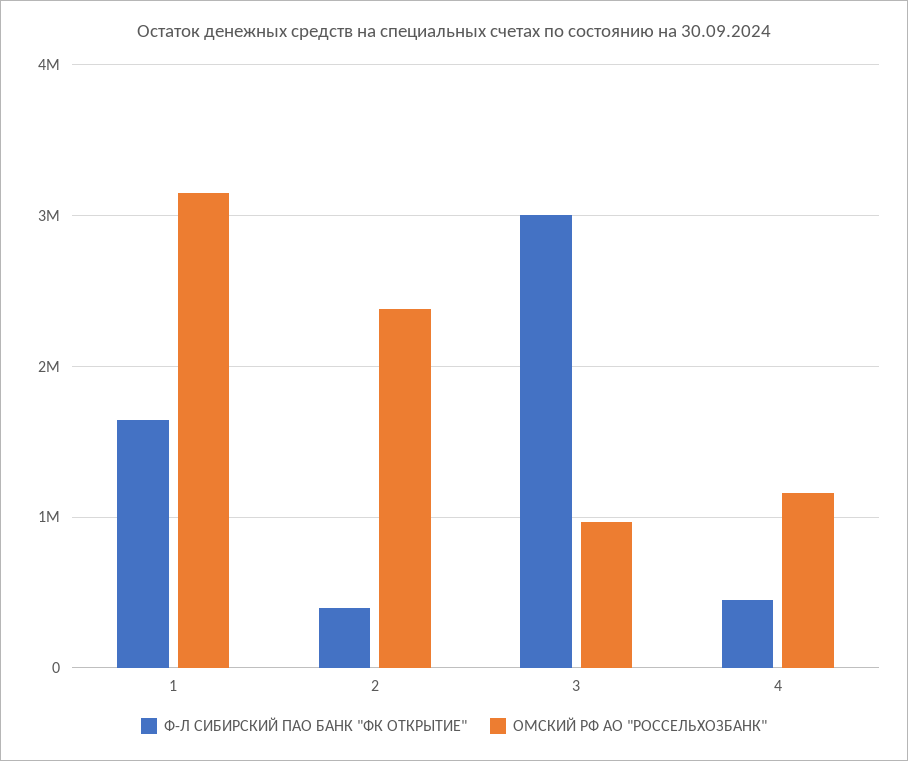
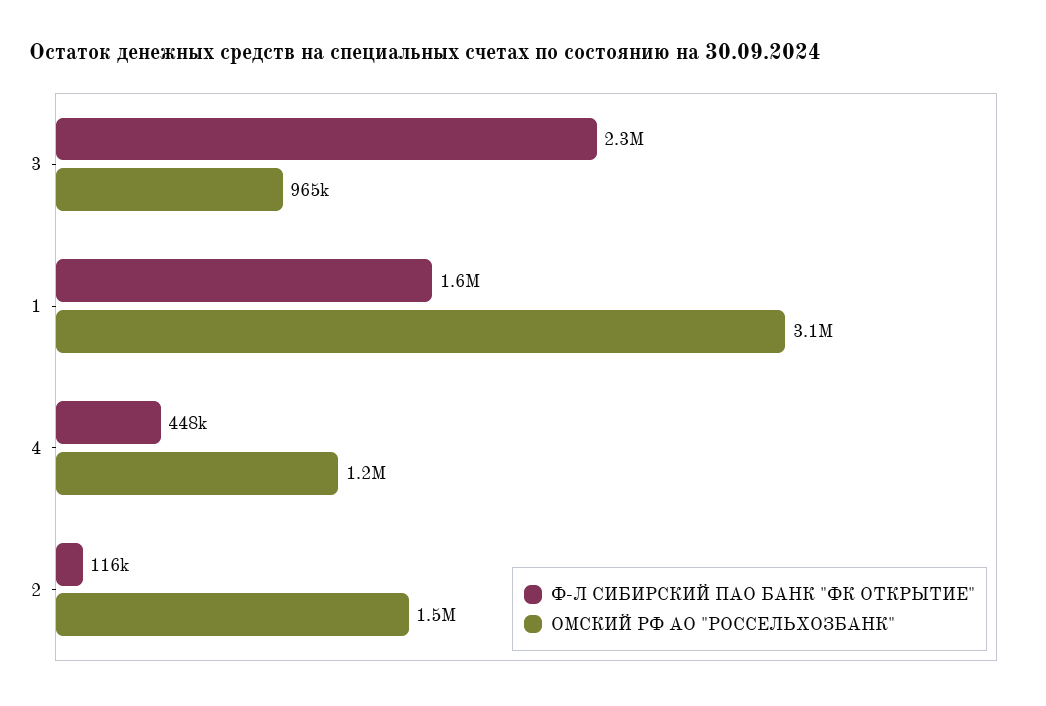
Ф-Л СИБИРСКИЙ ПАО БАНК "ФК ОТКРЫТИЕ", 2: 400000 -> 116000
ОМСКИЙ РФ АО "РОССЕЛЬХОЗБАНК", 2: 2400000 -> 1500000
Ф-Л СИБИРСКИЙ ПАО БАНК "ФК ОТКРЫТИЕ", 3: 3000000 -> 2300000

